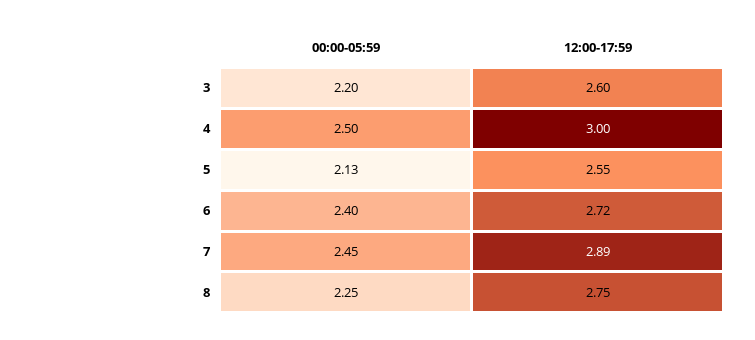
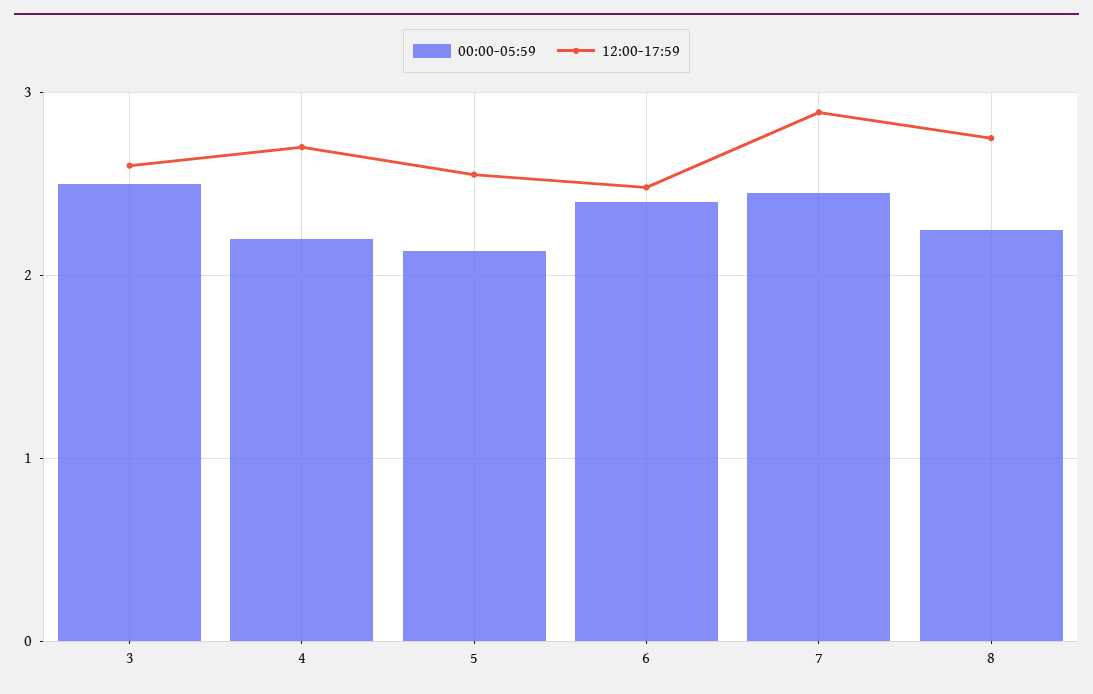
00:00-05:59, 3: 2.2 -> 2.5
00:00-05:59, 4: 2.5 -> 2.2
12:00-17:59, 4: 3 -> 2.7
12:00-17:59, 6: 2.72 -> 2.5

